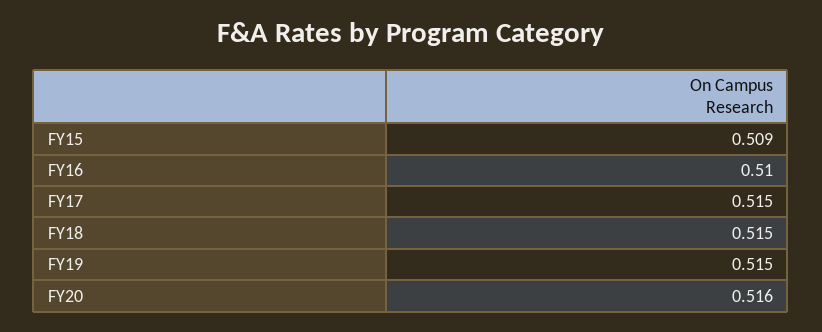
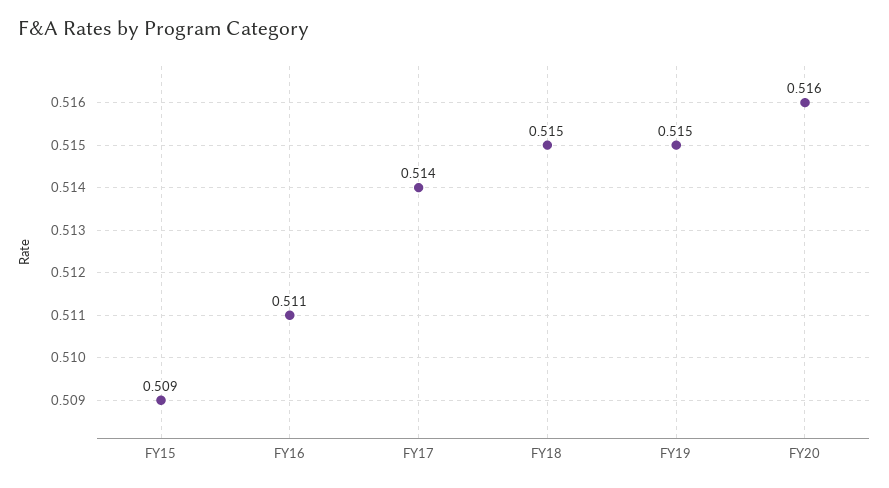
FY16: 0.51 -> 0.511
FY17: 0.515 -> 0.514

